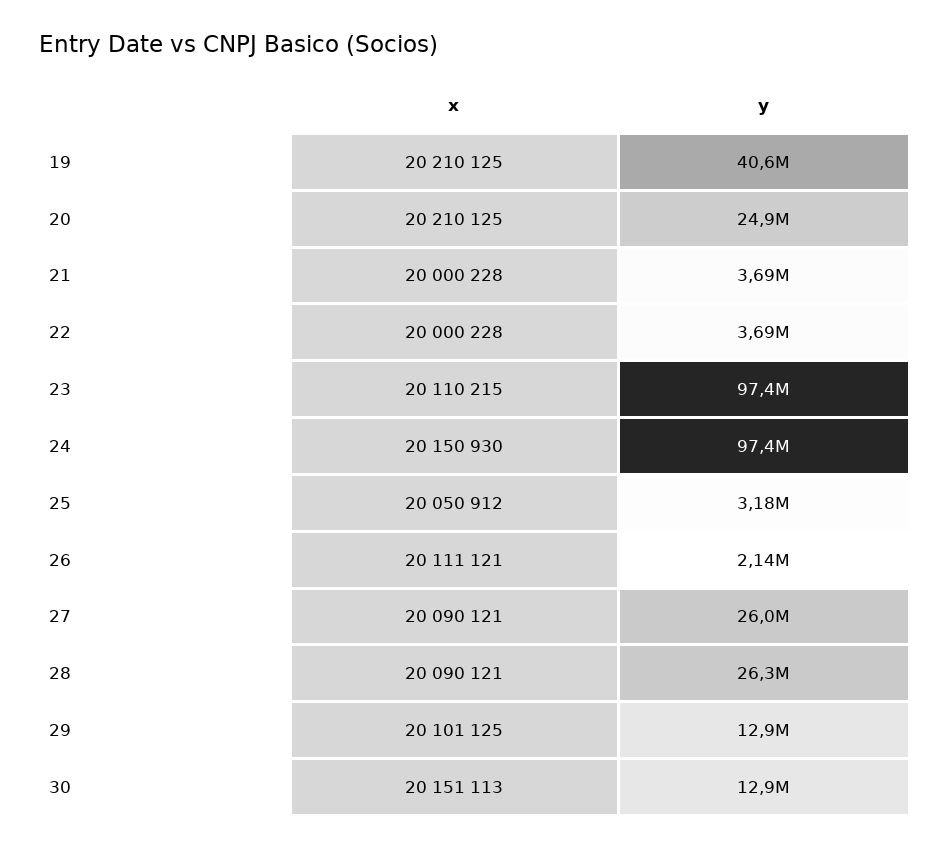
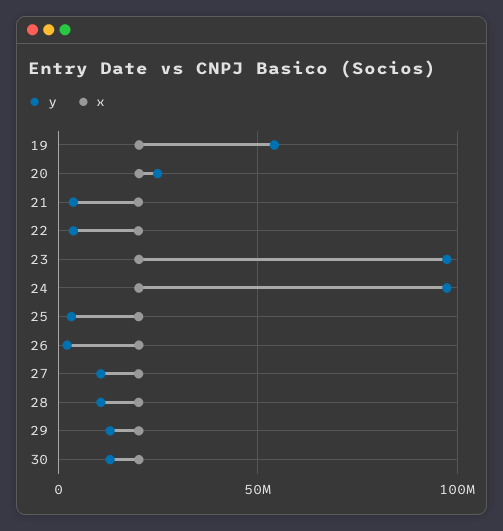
y, 19: 40600000 -> 55000000
y, 27: 26000000 -> 10000000
y, 28: 26300000 -> 10000000

